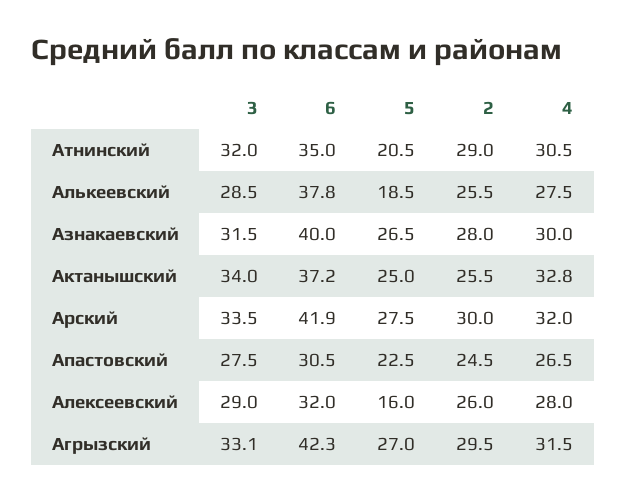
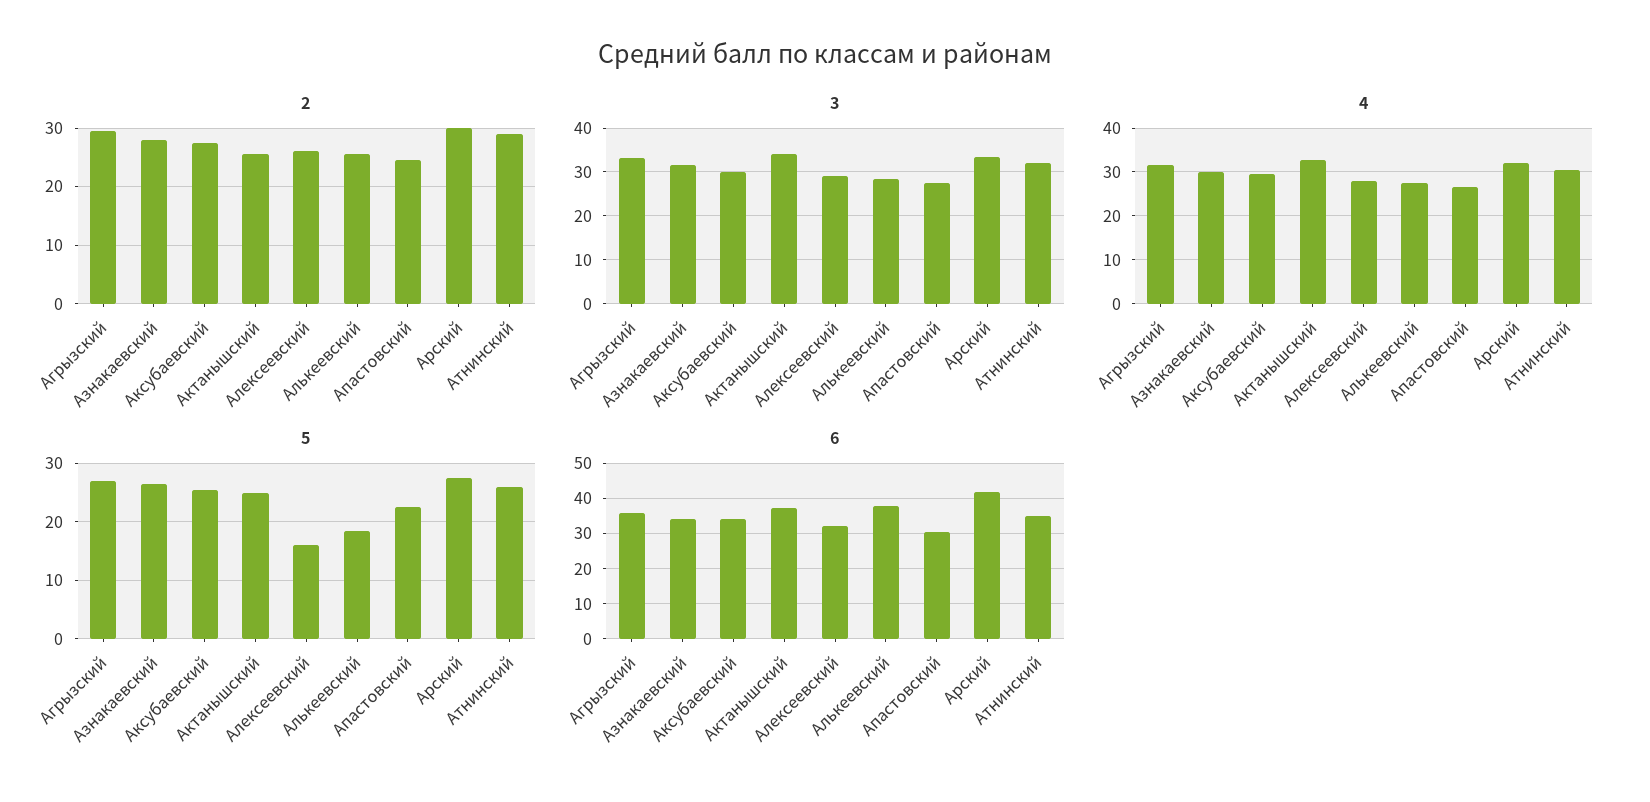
5, Атнинский: 20.5 -> 26
6, Азнакаевский: 40 -> 34
6, Агрызский: 42.3 -> 36
2, Аксубаевский: none -> 28
3, Аксубаевский: none -> 30
4, Аксубаевский: none -> 30
5, Аксубаевский: none -> 26
6, Аксубаевский: none -> 34

